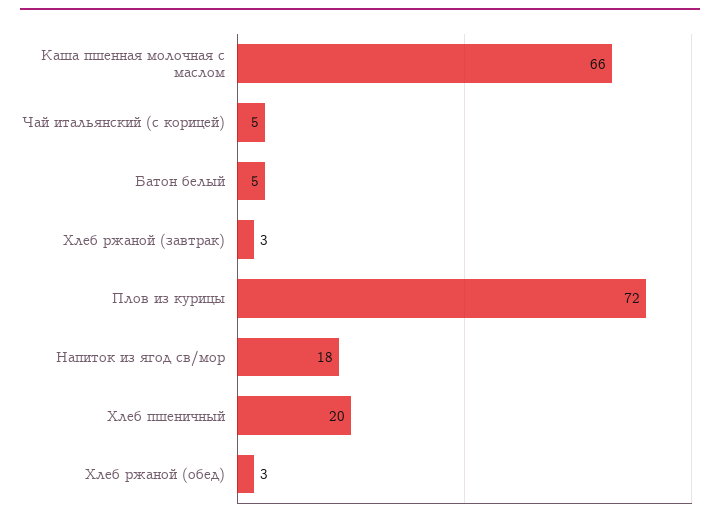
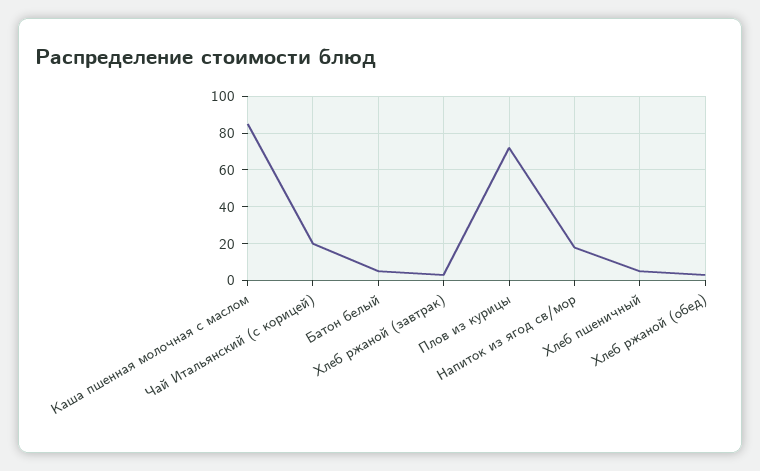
Каша пшенная молочная с маслом: 66 -> 85
Чай итальянский (с корицей): 5 -> 20
Хлеб пшеничный: 20 -> 5

